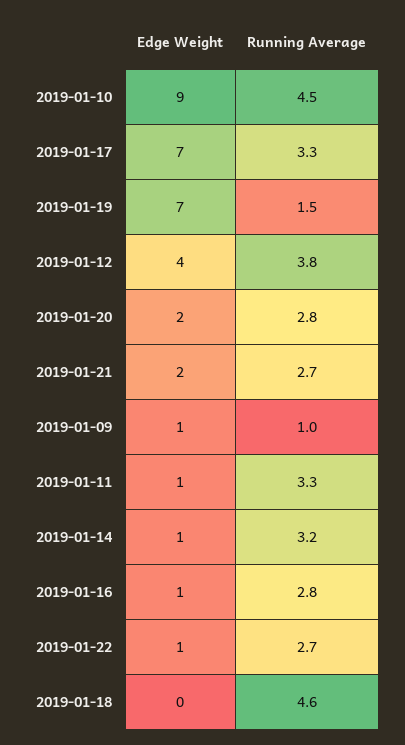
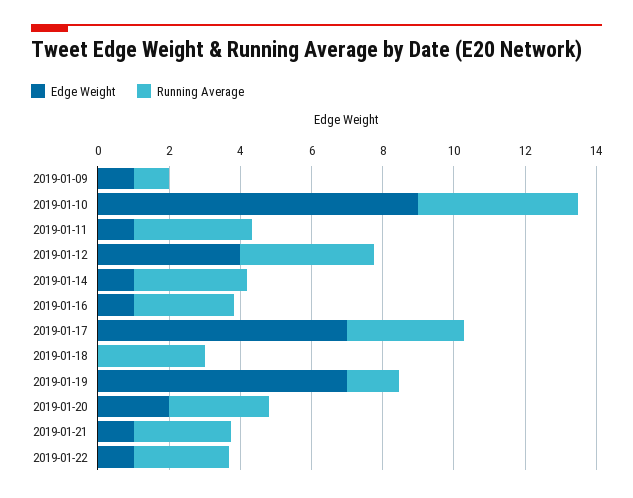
Edge Weight, 2019-01-21: 2 -> 1
Running Average, 2019-01-18: 4.6 -> 3

